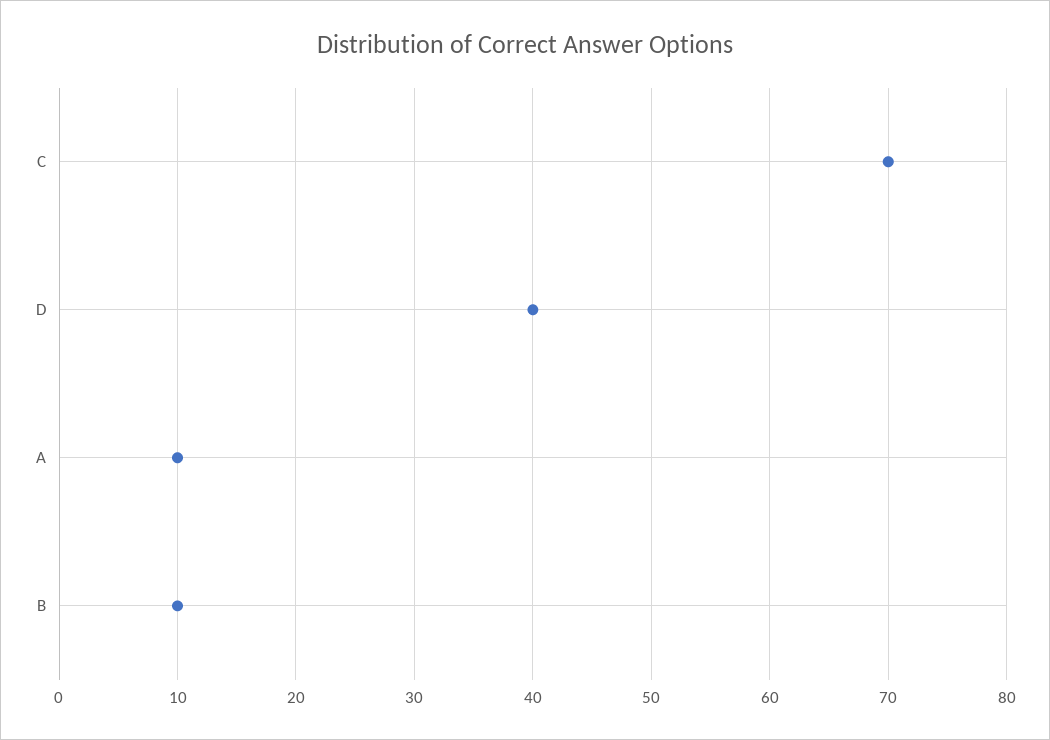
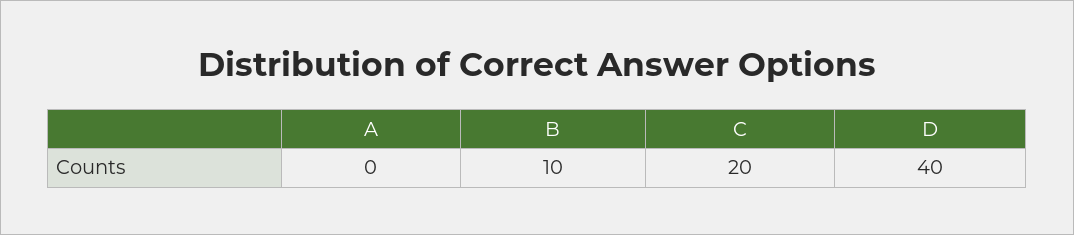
C: 70 -> 20
A: 10 -> 0

